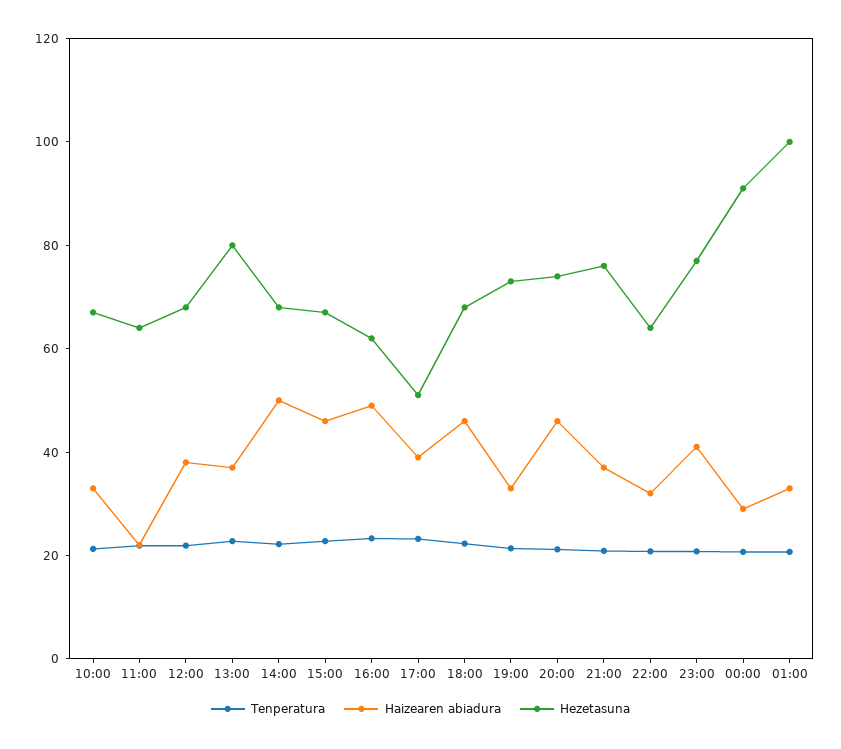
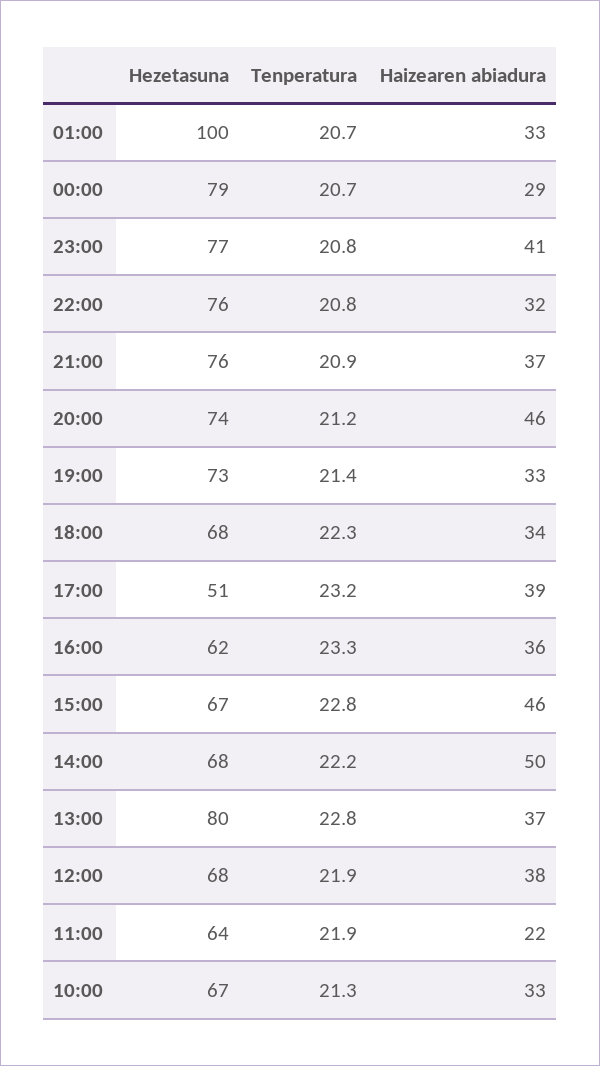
Haizearen abiadura, 16:00: 50 -> 36
Haizearen abiadura, 18:00: 45 -> 34
Hezetasuna, 22:00: 65 -> 76
Hezetasuna, 00:00: 90 -> 79

